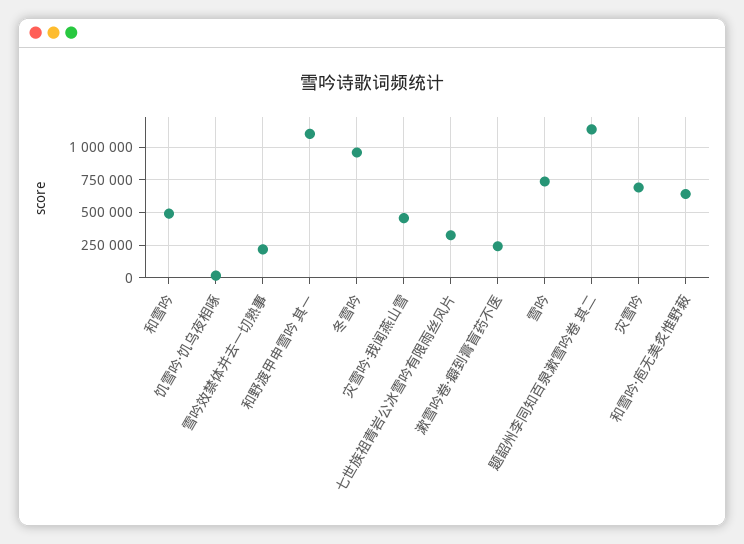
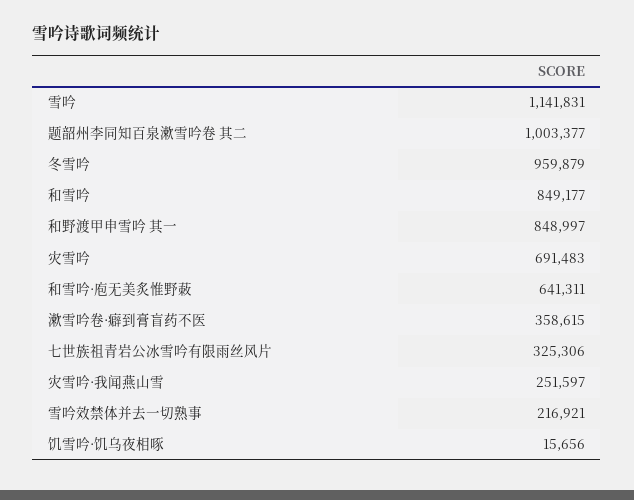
和雪吟: 500000 -> 849177
和野渡甲申雪吟 其一: 1100000 -> 848997
灾雪吟·我闻燕山雪: 450000 -> 251597
漱雪吟卷·癖到膏盲药不医: 250000 -> 358615
雪吟: 750000 -> 1141831
题韶州李同知百泉漱雪吟卷 其二: 1150000 -> 1003377

